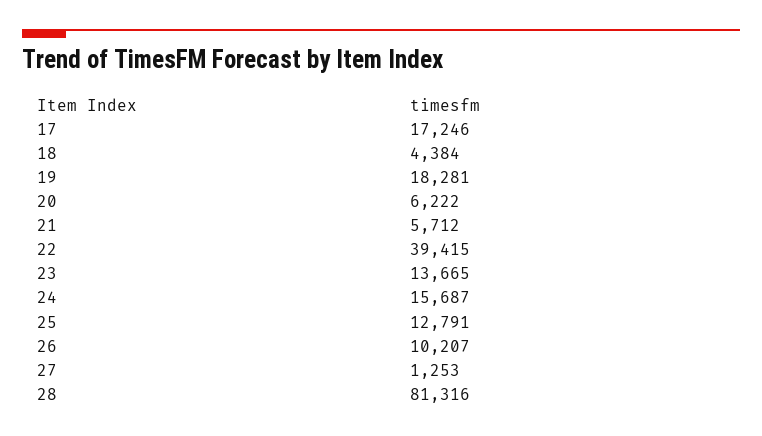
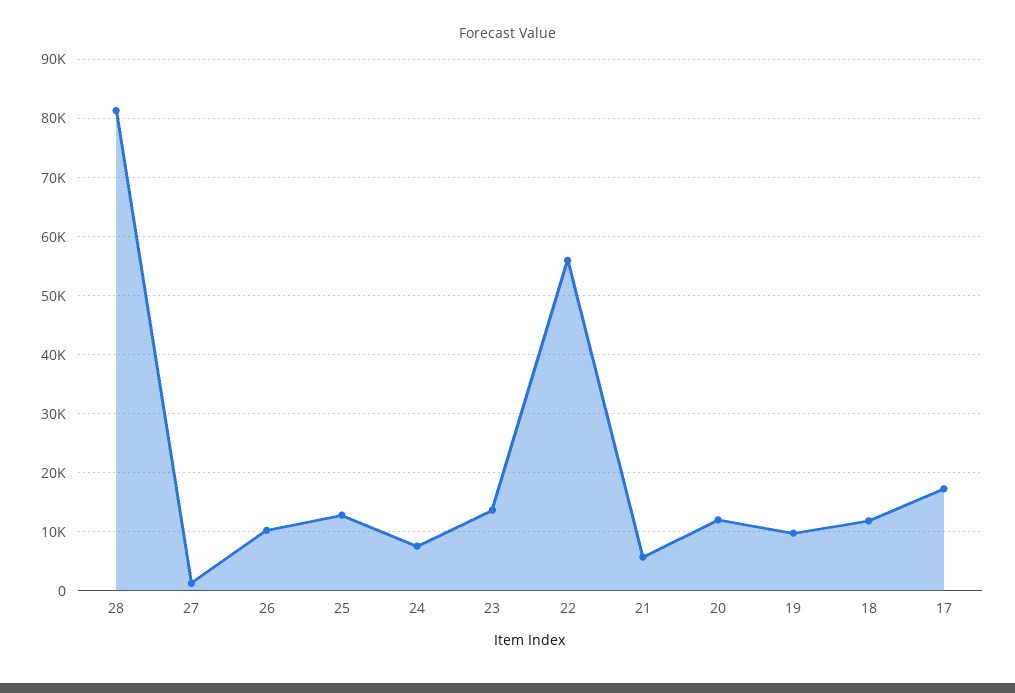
18: 4384 -> 12000
19: 18281 -> 10000
20: 6222 -> 12000
22: 39415 -> 56000
24: 15687 -> 8000

